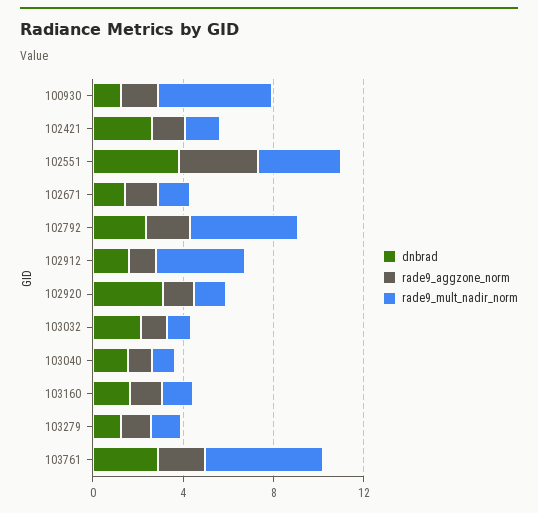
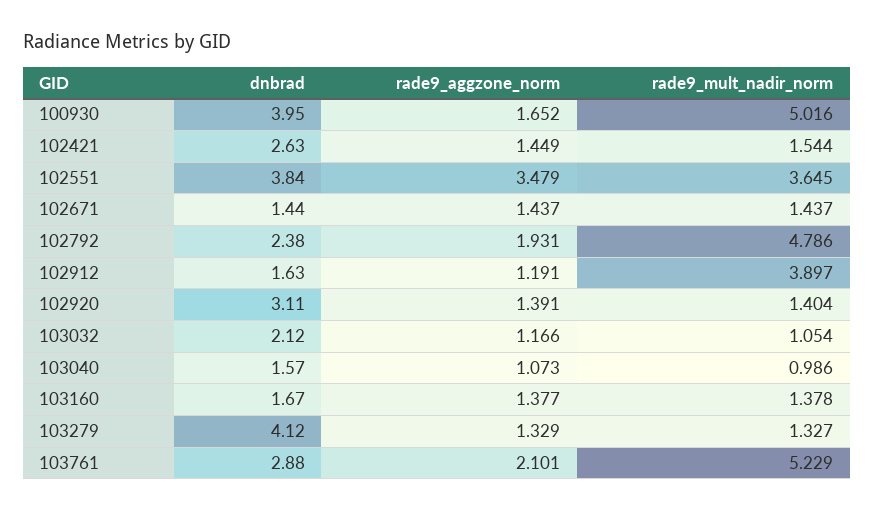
dnbrad, 100930: 1 -> 3.95
dnbrad, 103279: 1 -> 4.12

